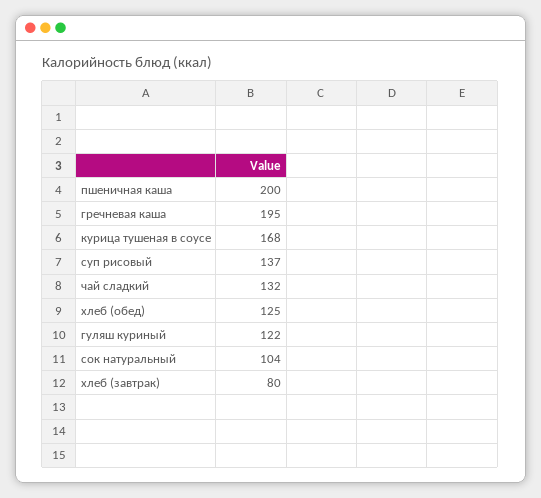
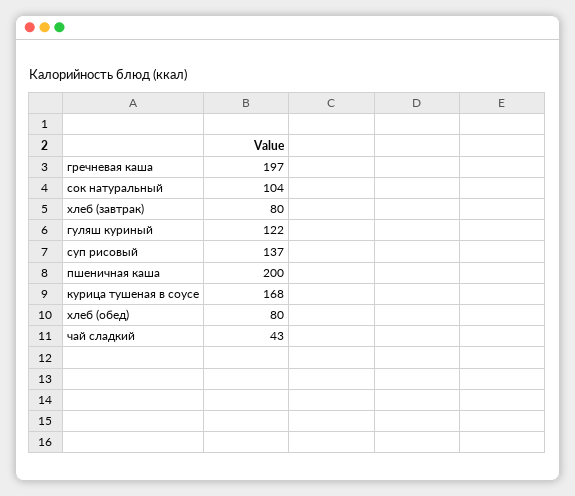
гречневая каша: 195 -> 197
чай сладкий: 132 -> 43
хлеб (обед): 125 -> 80

